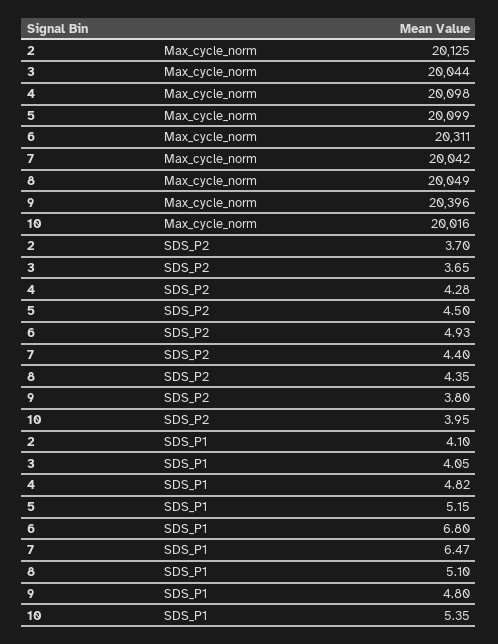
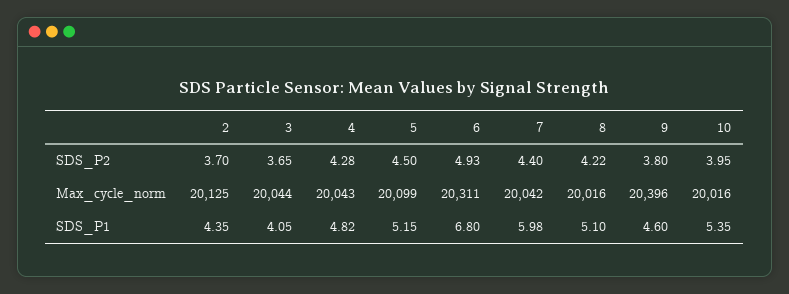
4, Max_cycle_norm: 20098 -> 20043
8, Max_cycle_norm: 20049 -> 20016
8, SDS_P2: 4.35 -> 4.22
2, SDS_P1: 4.1 -> 4.35
7, SDS_P1: 6.47 -> 5.98
9, SDS_P1: 4.8 -> 4.6

